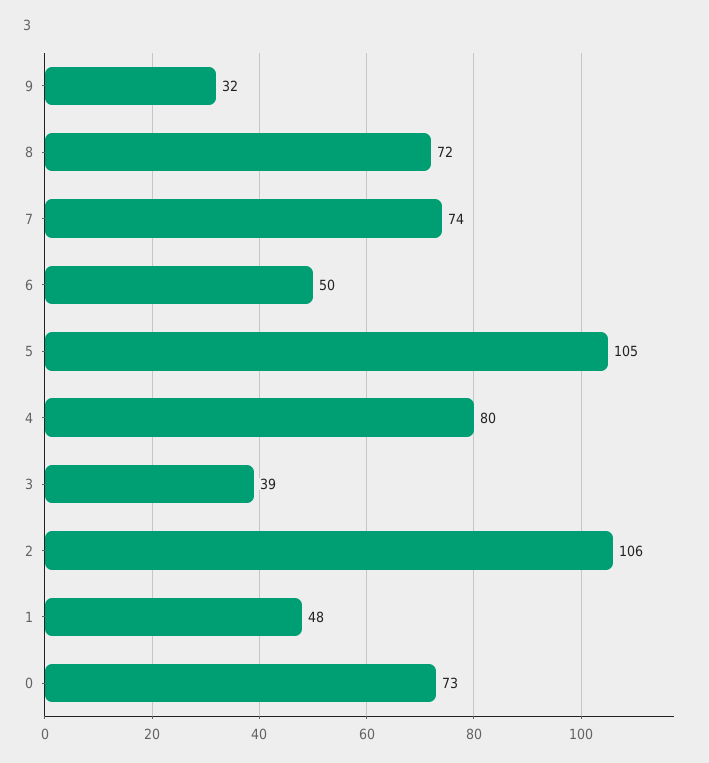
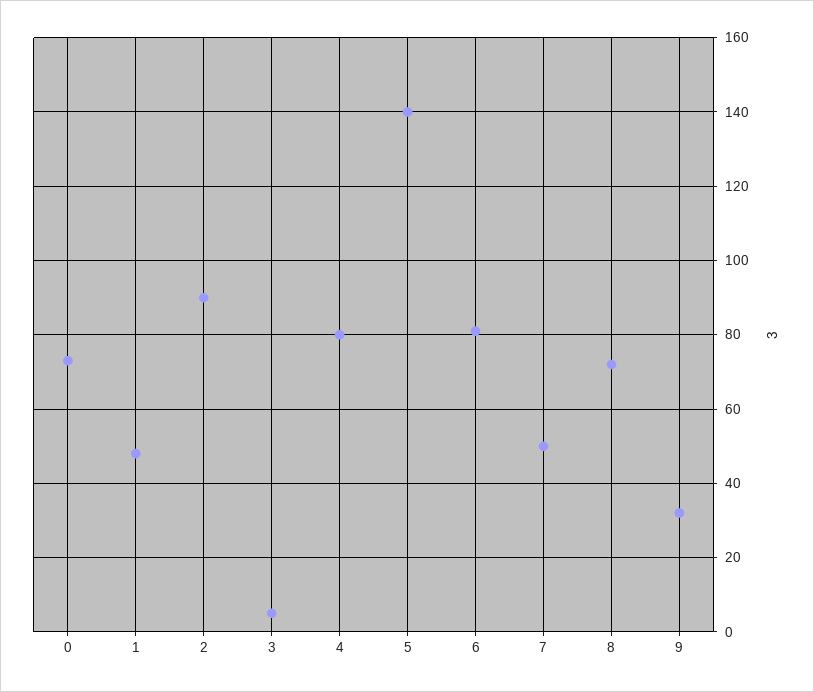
7: 74 -> 50
6: 50 -> 80
5: 105 -> 140
3: 39 -> 5
2: 106 -> 90

